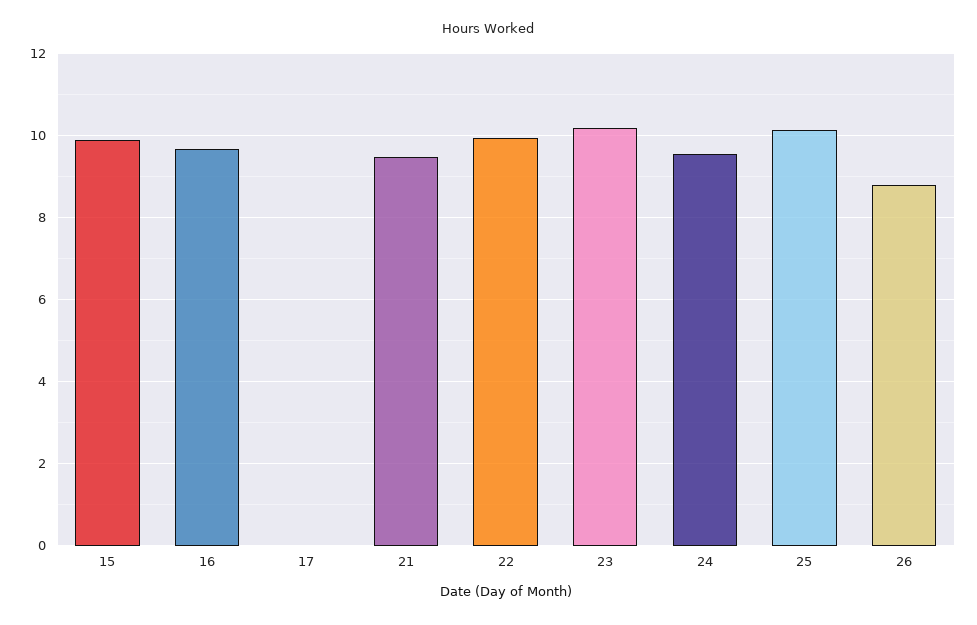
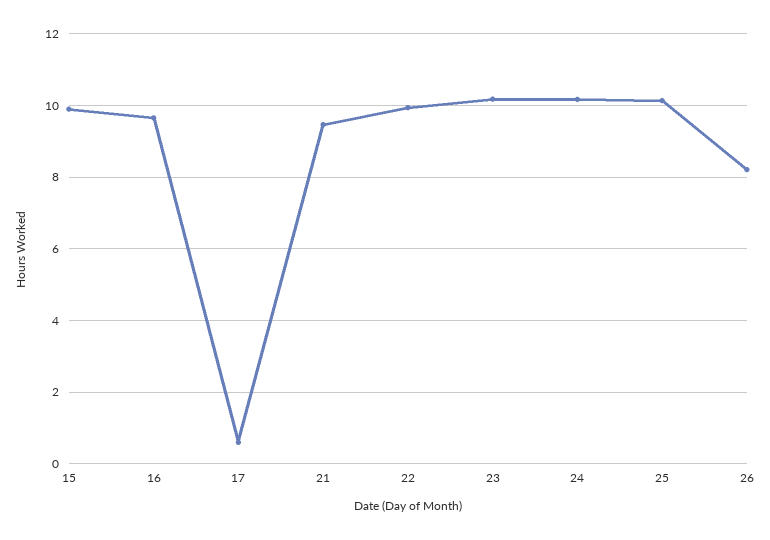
17: 0 -> 0.6
24: 9.6 -> 10.2
26: 8.8 -> 8.2

